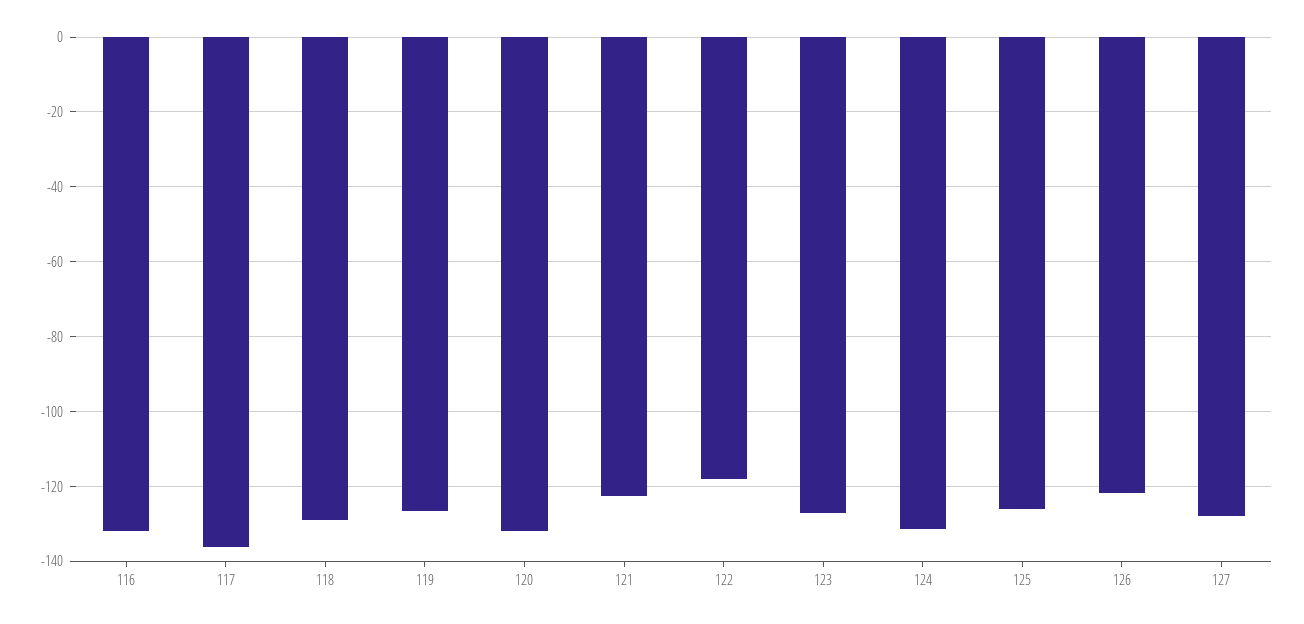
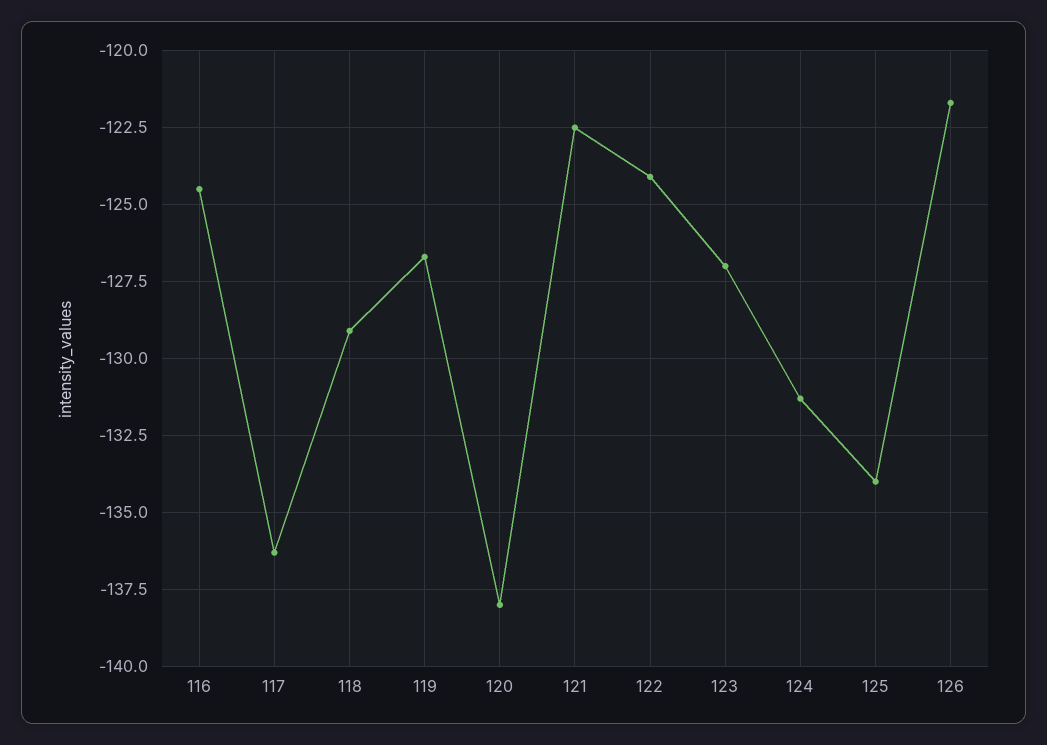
116: -132 -> -124.5
120: -132 -> -138
122: -118 -> -124
125: -126 -> -134
127: -128 -> none

